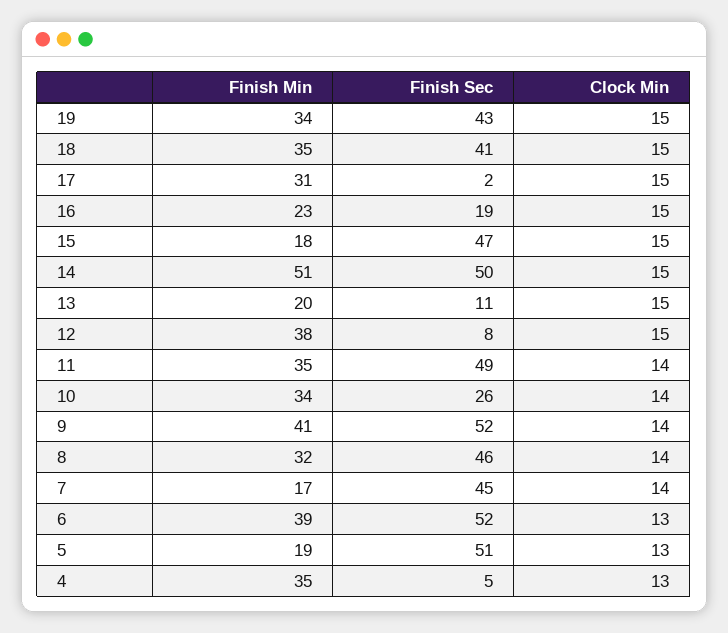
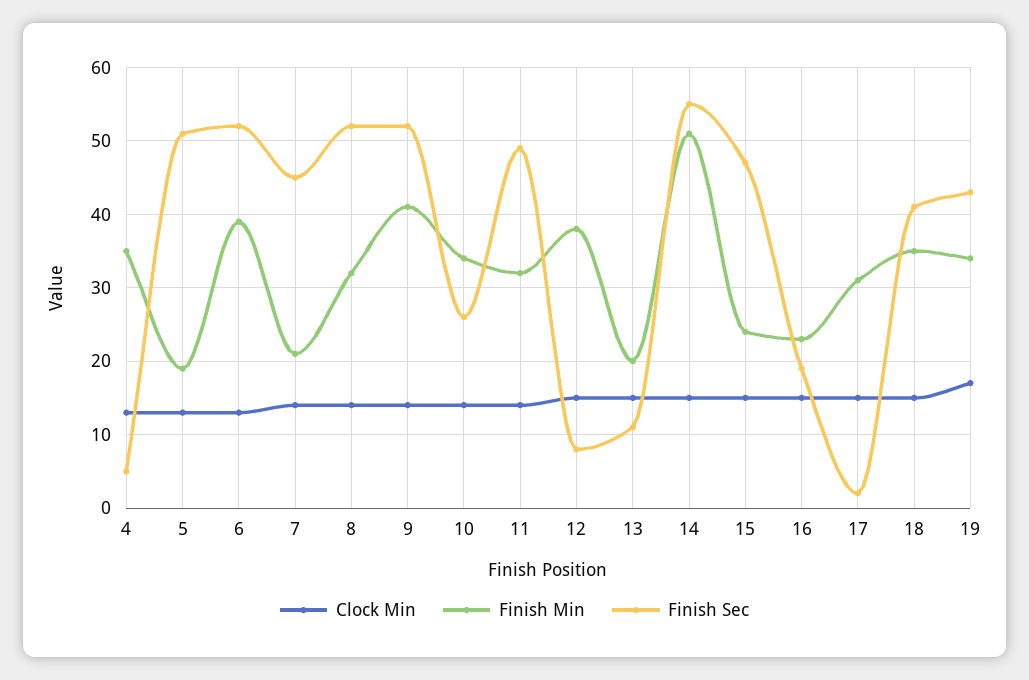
Clock Min, 19: 15 -> 17
Finish Min, 15: 18 -> 24
Finish Sec, 14: 50 -> 55
Finish Min, 11: 35 -> 32
Finish Sec, 8: 46 -> 52
Finish Min, 7: 17 -> 21

